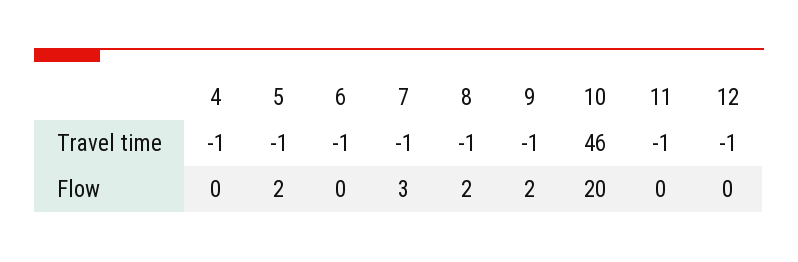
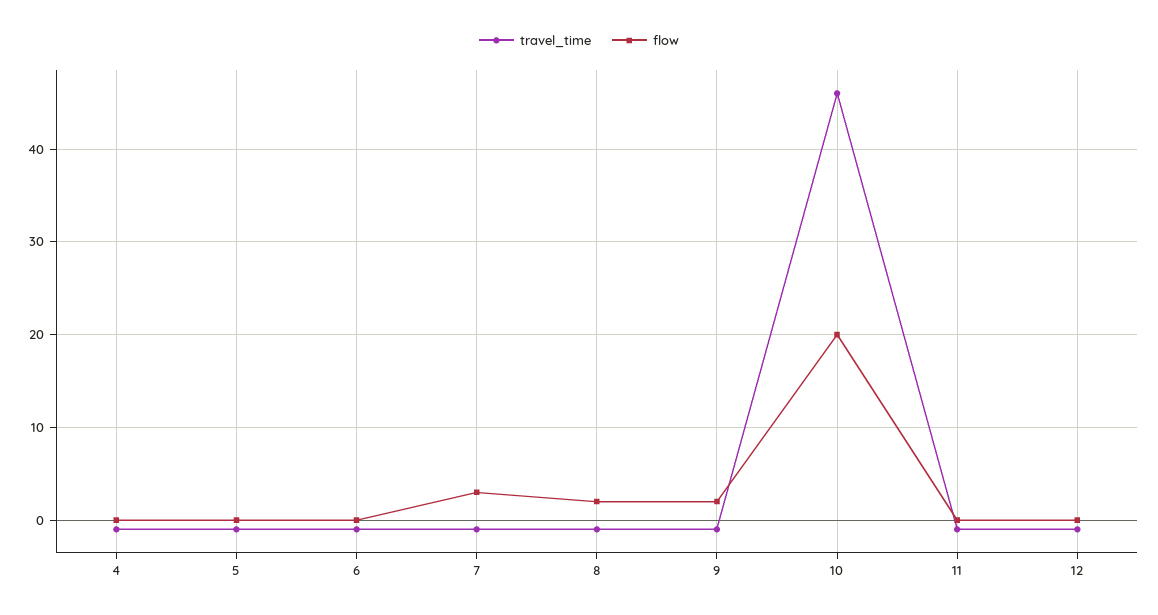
Flow, 5: 2 -> 0

